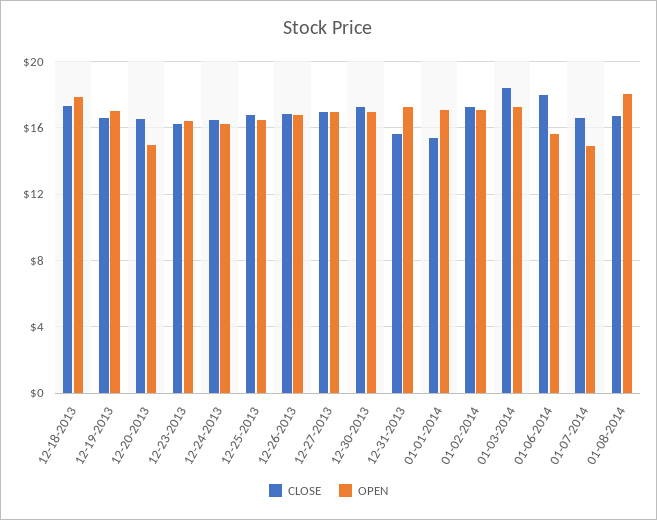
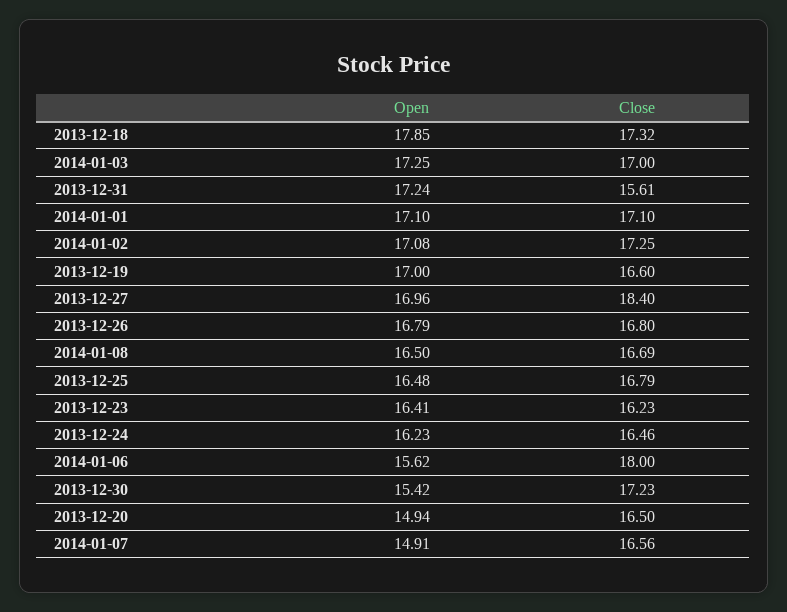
CLOSE, 12-27-2013: 17 -> 18.4
OPEN, 12-30-2013: 17 -> 15.42
CLOSE, 01-01-2014: 15.5 -> 17.1
CLOSE, 01-03-2014: 18.5 -> 17
OPEN, 01-08-2014: 18 -> 16.5

